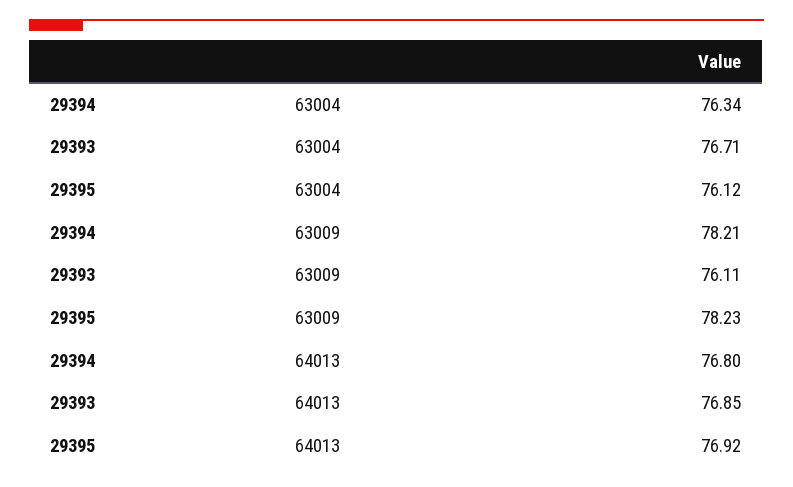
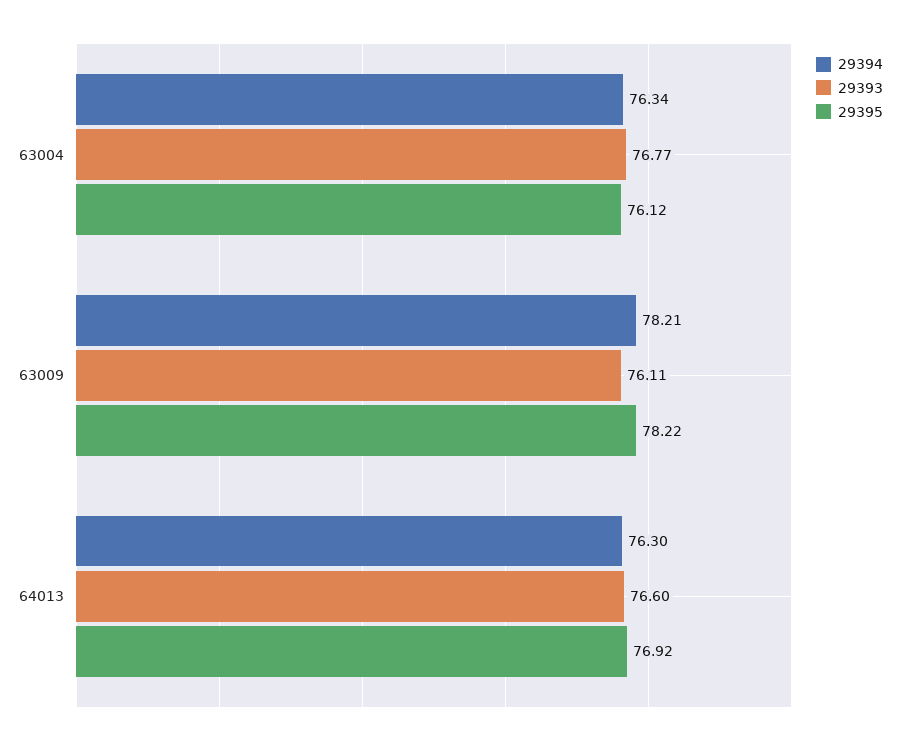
29393, 63004: 76.71 -> 76.77
29395, 63009: 78.23 -> 78.22
29394, 64013: 76.8 -> 76.3
29393, 64013: 76.85 -> 76.6

